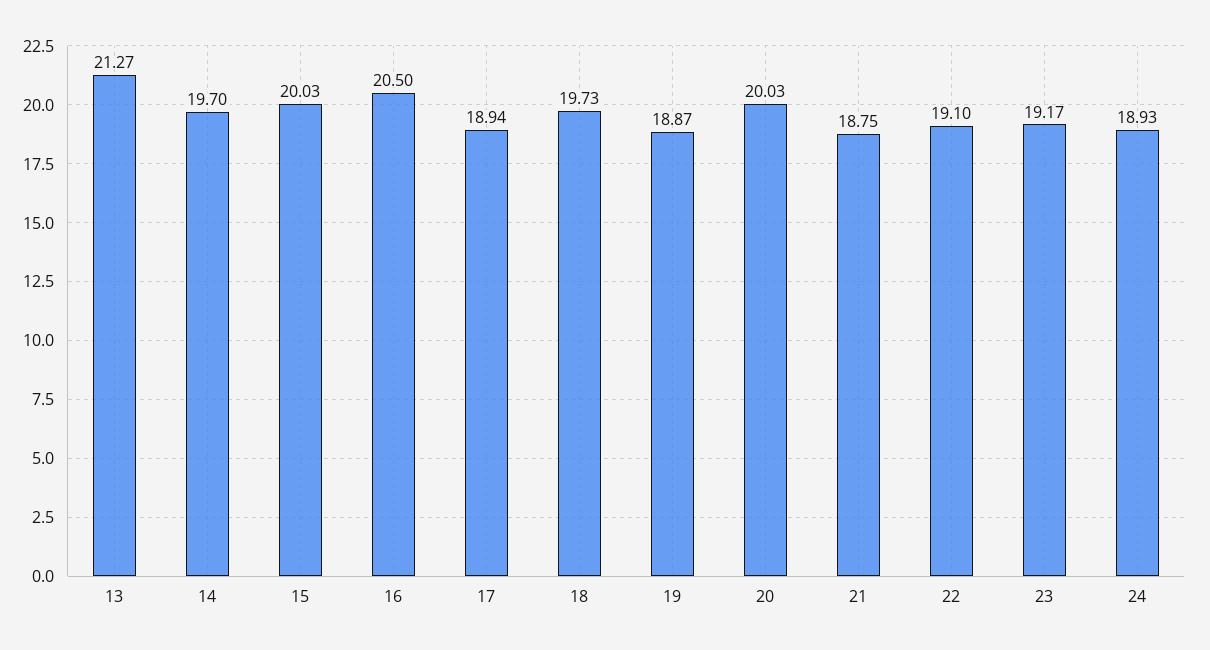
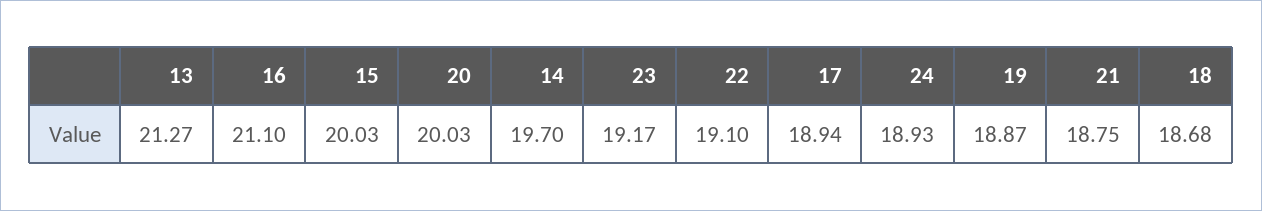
16: 20.5 -> 21.1
18: 19.73 -> 18.68

